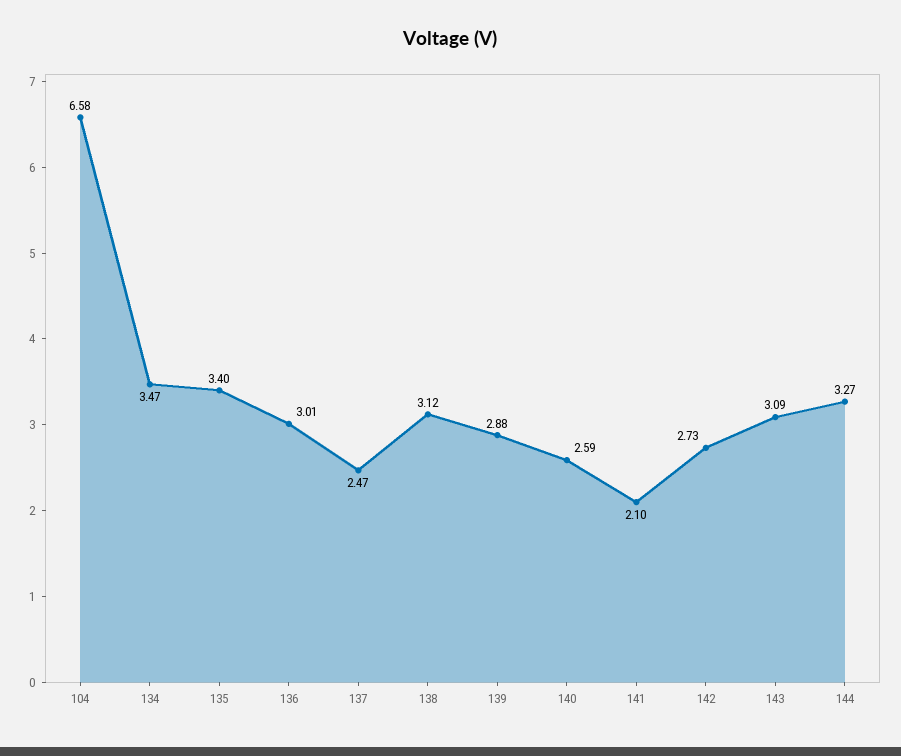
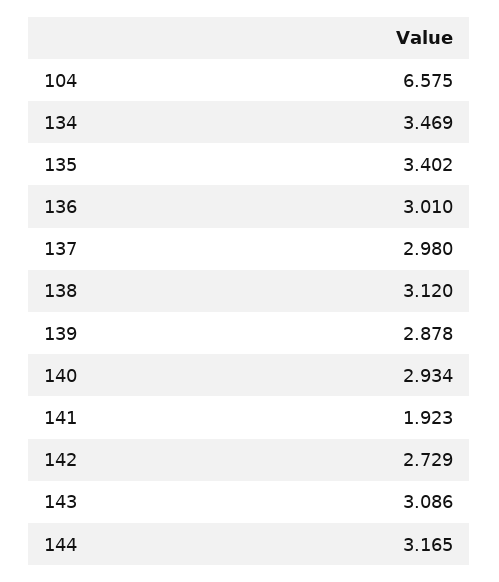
137: 2.47 -> 2.98
140: 2.59 -> 2.934
141: 2.1 -> 1.923
144: 3.27 -> 3.165

